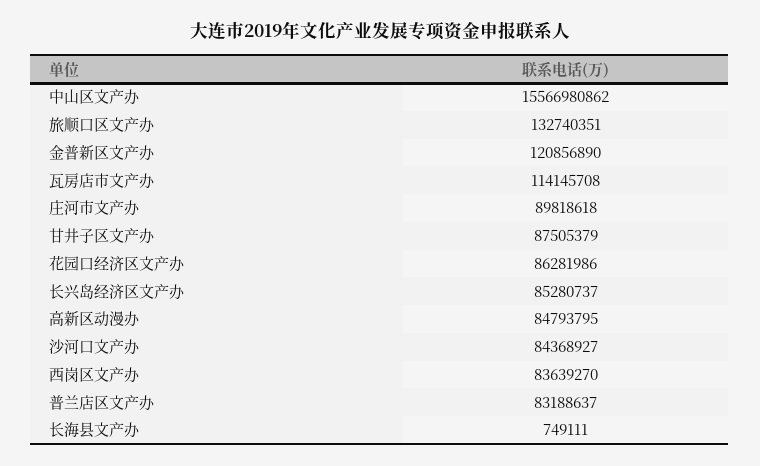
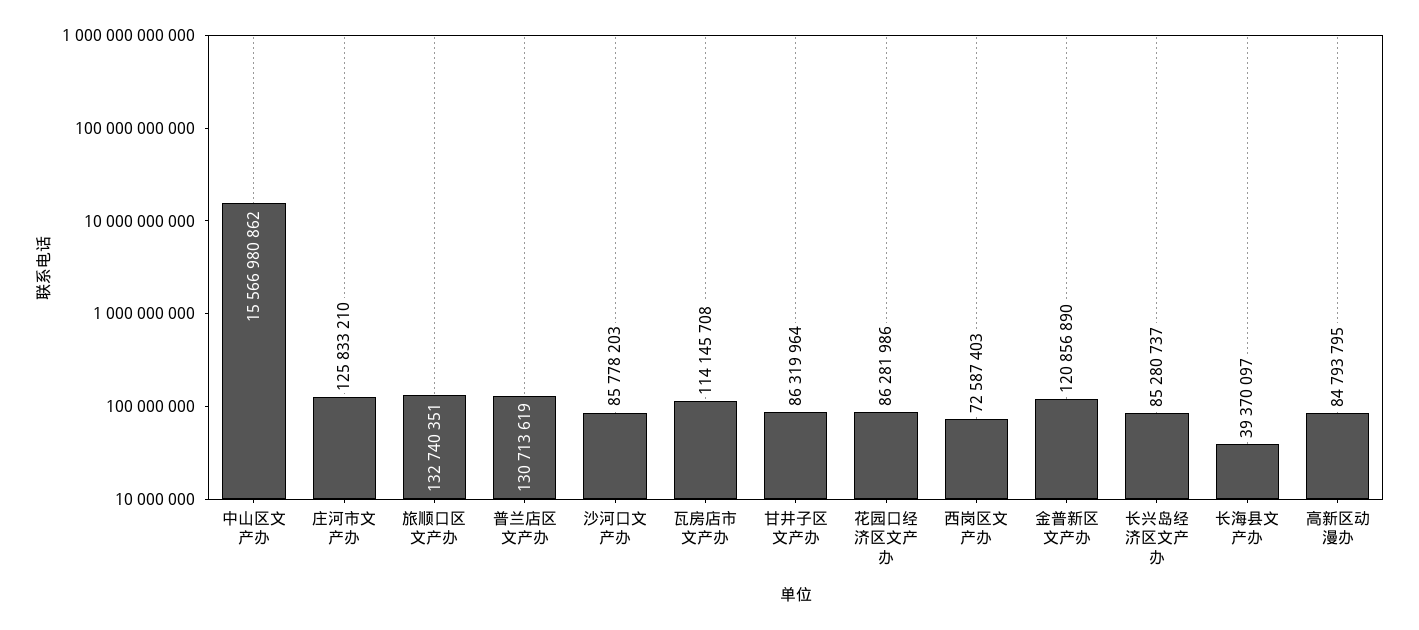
庄河市文产办: 89818618 -> 125833210
甘井子区文产办: 87505379 -> 86319964
沙河口文产办: 84368927 -> 85778203
西岗区文产办: 83639270 -> 72587403
普兰店区文产办: 83188637 -> 130713619
长海县文产办: 749111 -> 39370097

